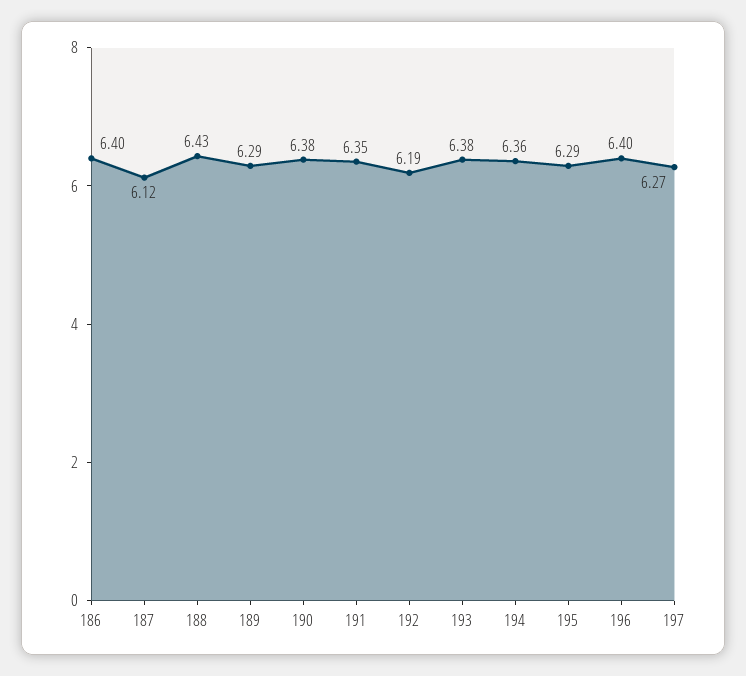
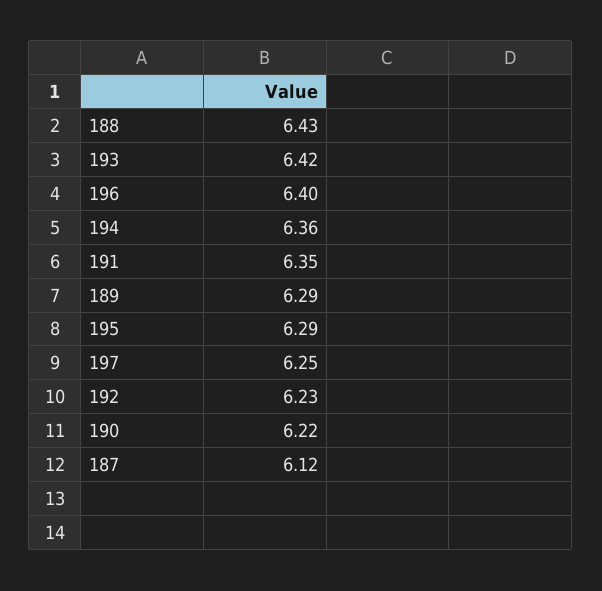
186: 6.4 -> none
190: 6.38 -> 6.22
192: 6.19 -> 6.23
193: 6.38 -> 6.42
197: 6.27 -> 6.25

